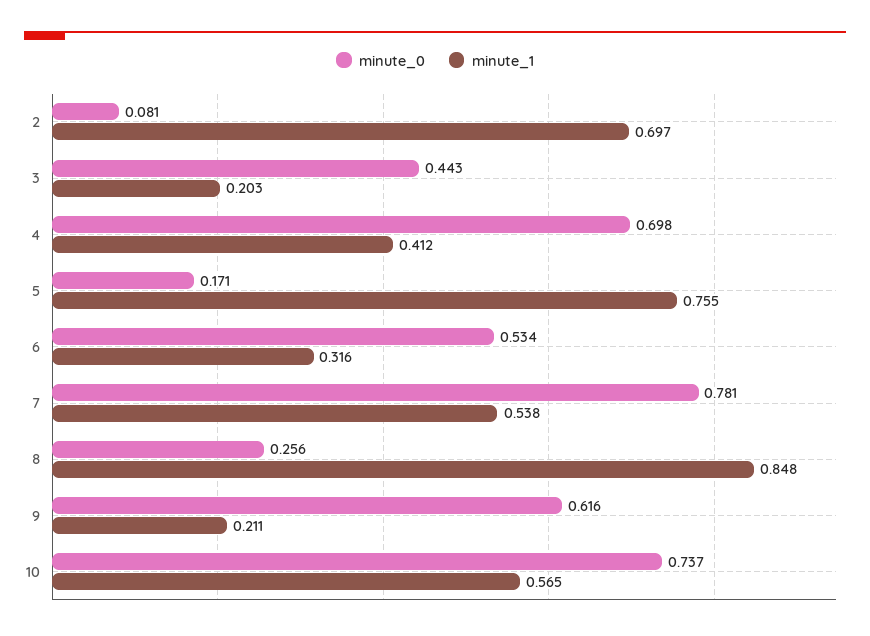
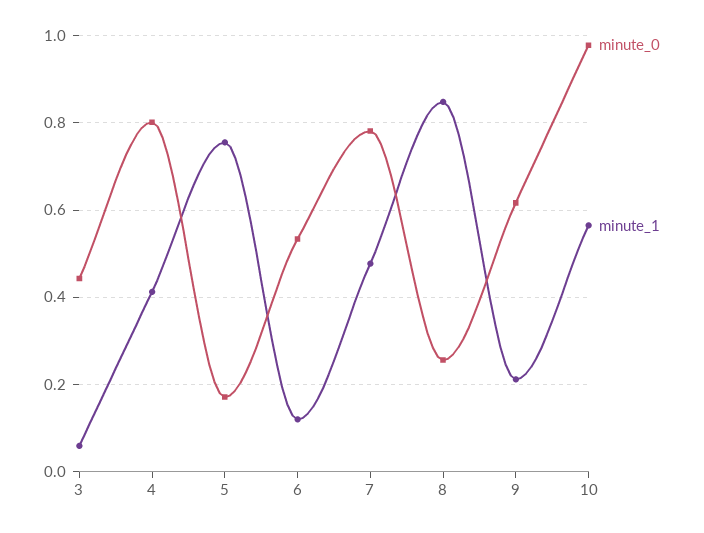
minute_0, 2: 0.081 -> none
minute_1, 2: 0.697 -> none
minute_1, 3: 0.203 -> 0.06
minute_0, 4: 0.698 -> 0.8
minute_1, 6: 0.316 -> 0.12
minute_1, 7: 0.538 -> 0.48
minute_0, 10: 0.737 -> 0.98

